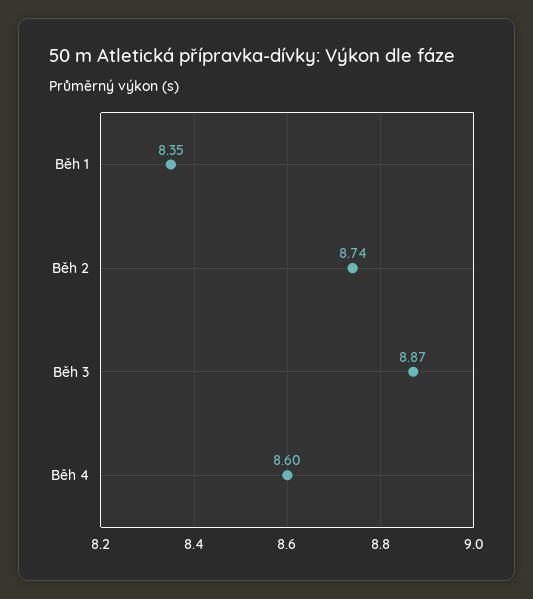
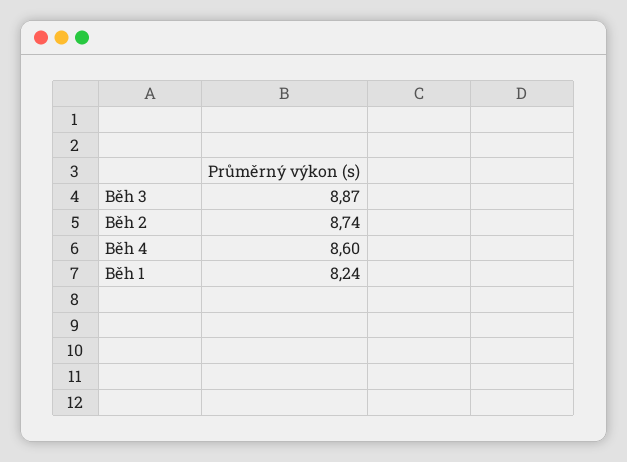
Běh 1: 8.35 -> 8.24

